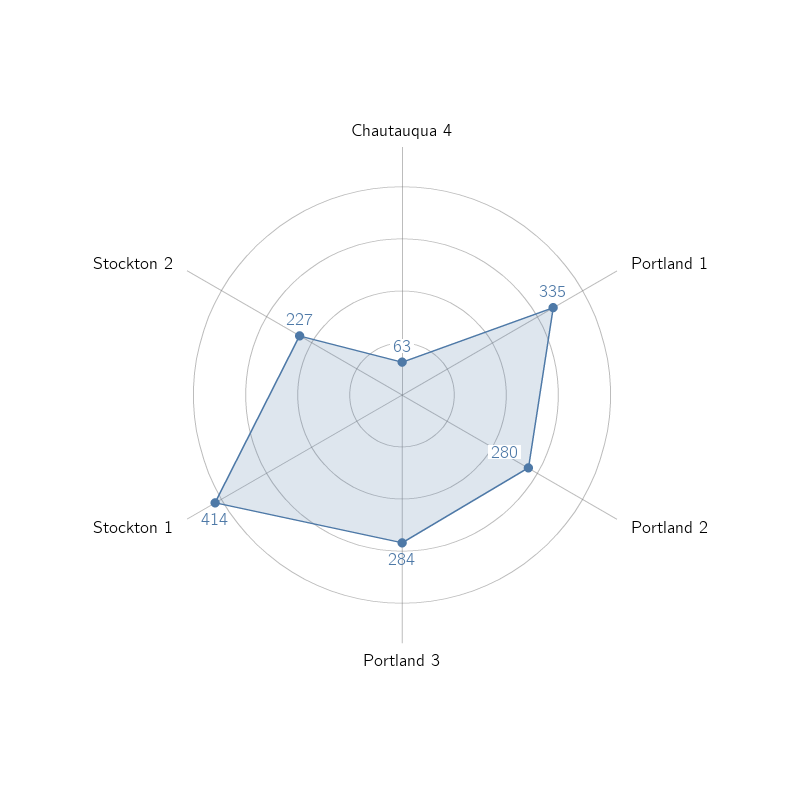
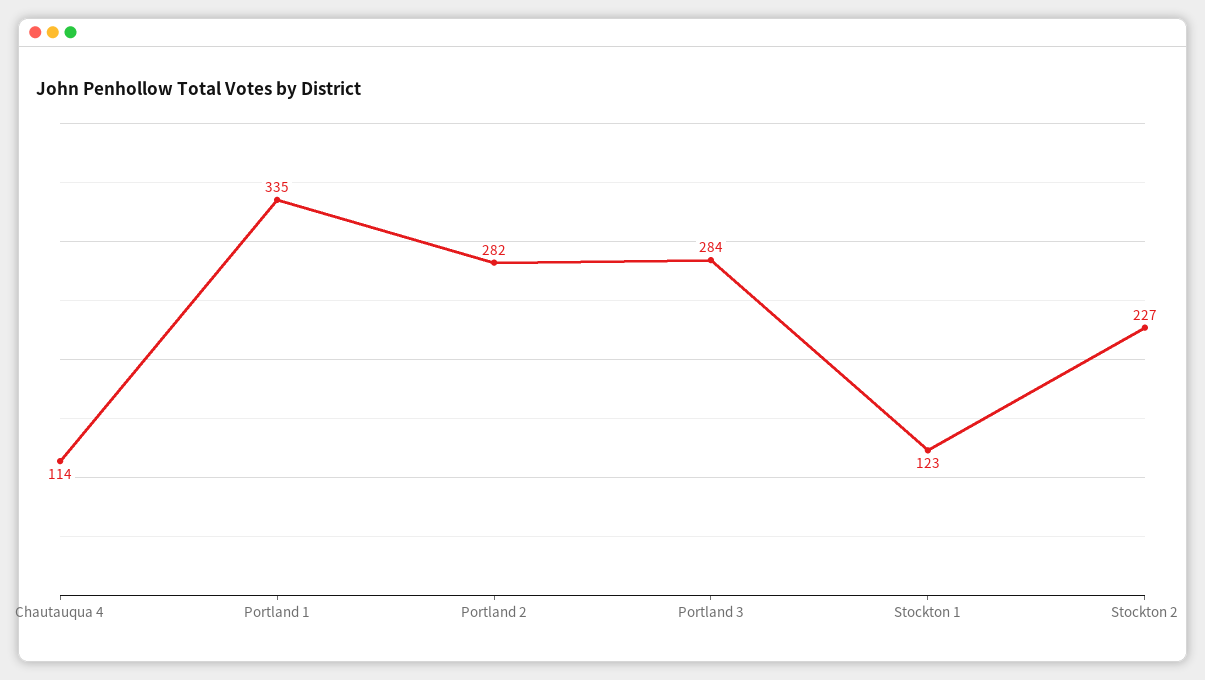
Chautauqua 4: 63 -> 114
Portland 2: 280 -> 282
Stockton 1: 414 -> 123

